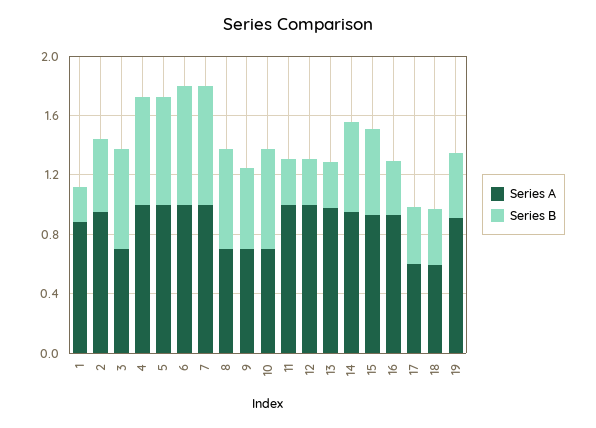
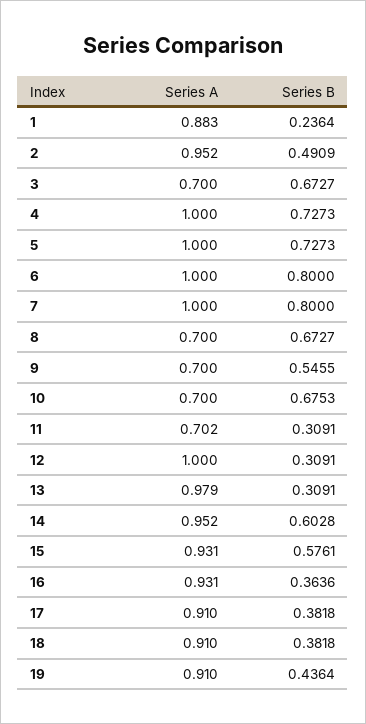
Series A, 11: 1 -> 0.702
Series A, 17: 0.6 -> 0.91
Series A, 18: 0.6 -> 0.91

